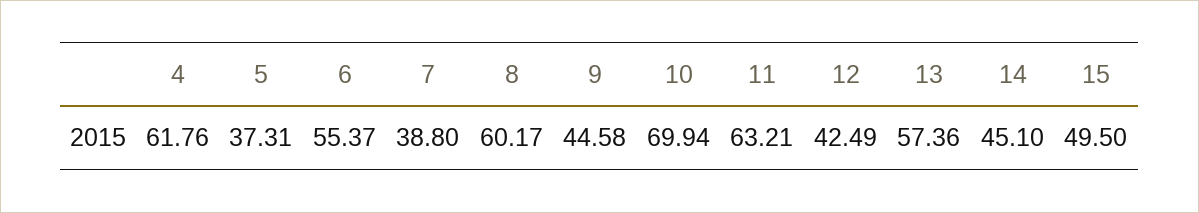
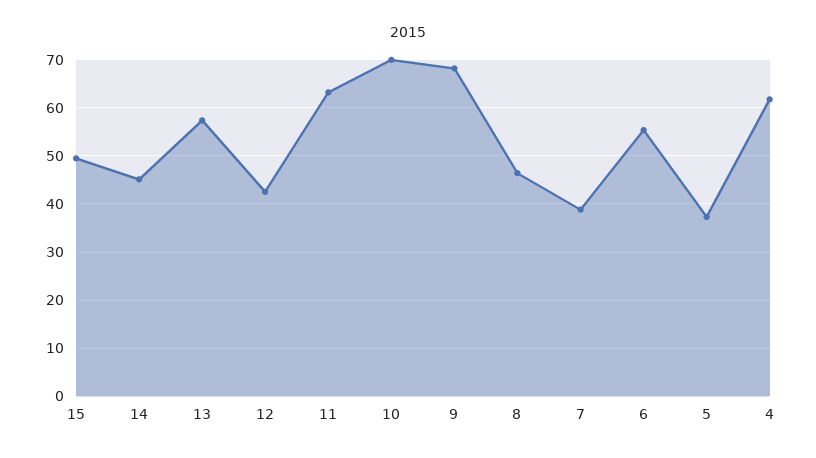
8: 60.17 -> 46
9: 44.58 -> 68

